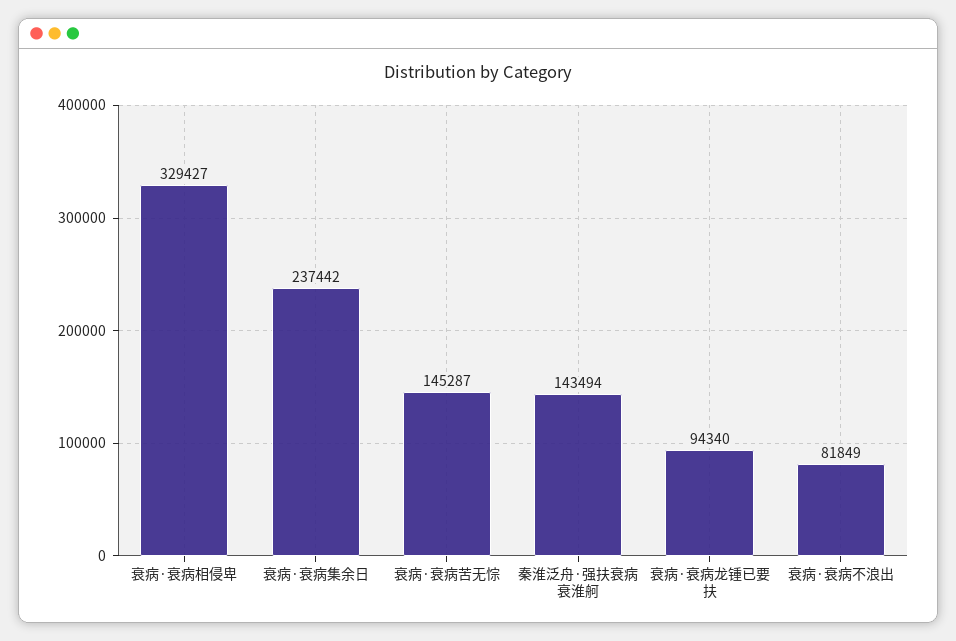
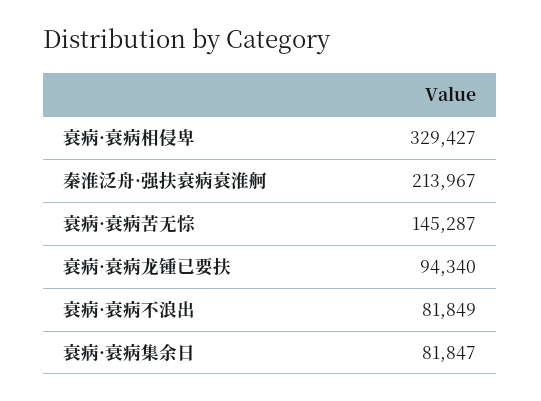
衰病·衰病集余日: 237442 -> 81847
秦淮泛舟·强扶衰病衰淮舸: 143494 -> 213967

